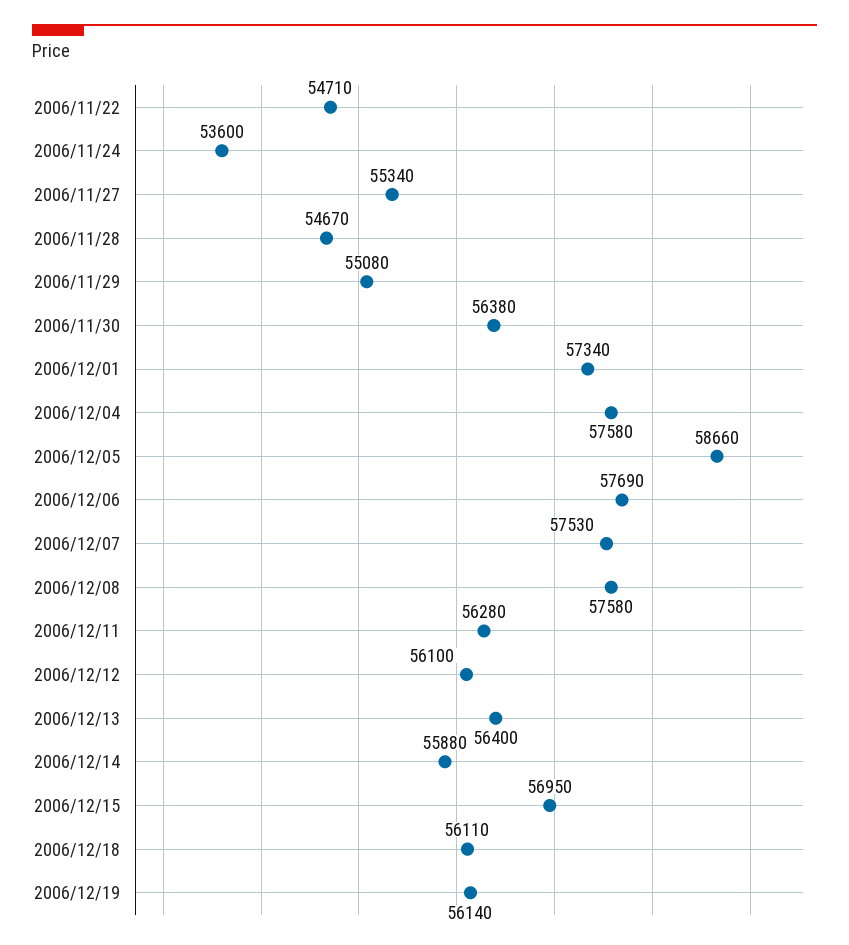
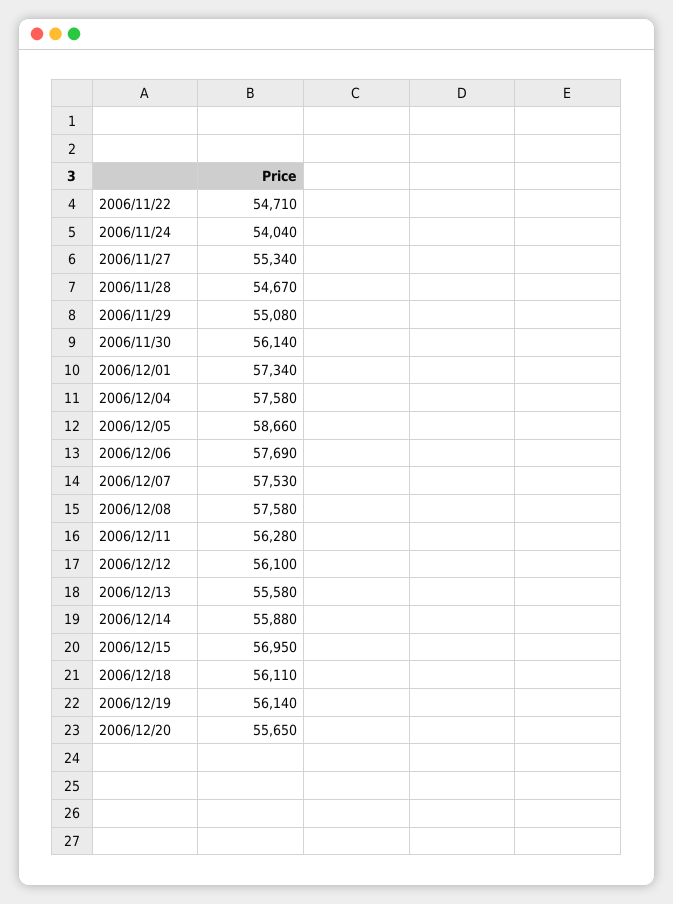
2006/11/24: 53600 -> 54040
2006/11/30: 56380 -> 56140
2006/12/13: 56400 -> 55580
2006/12/20: none -> 55650

